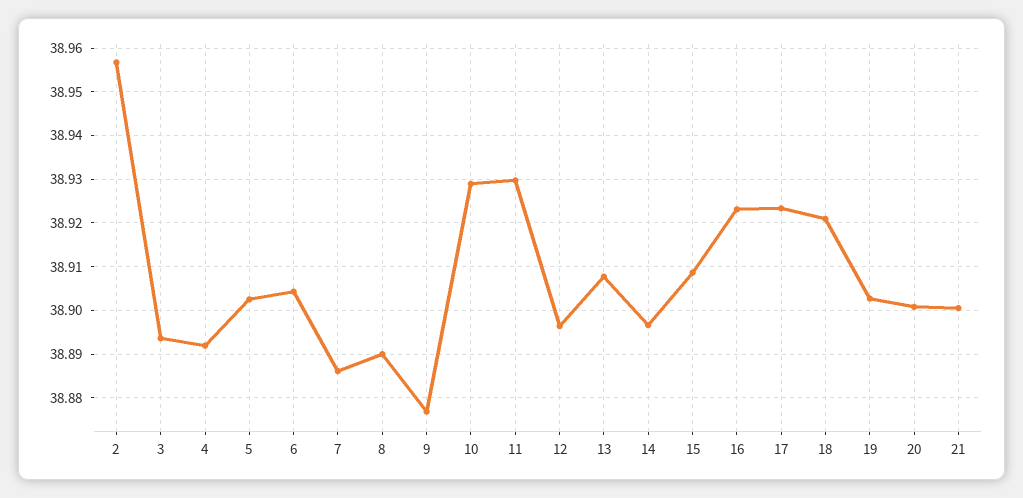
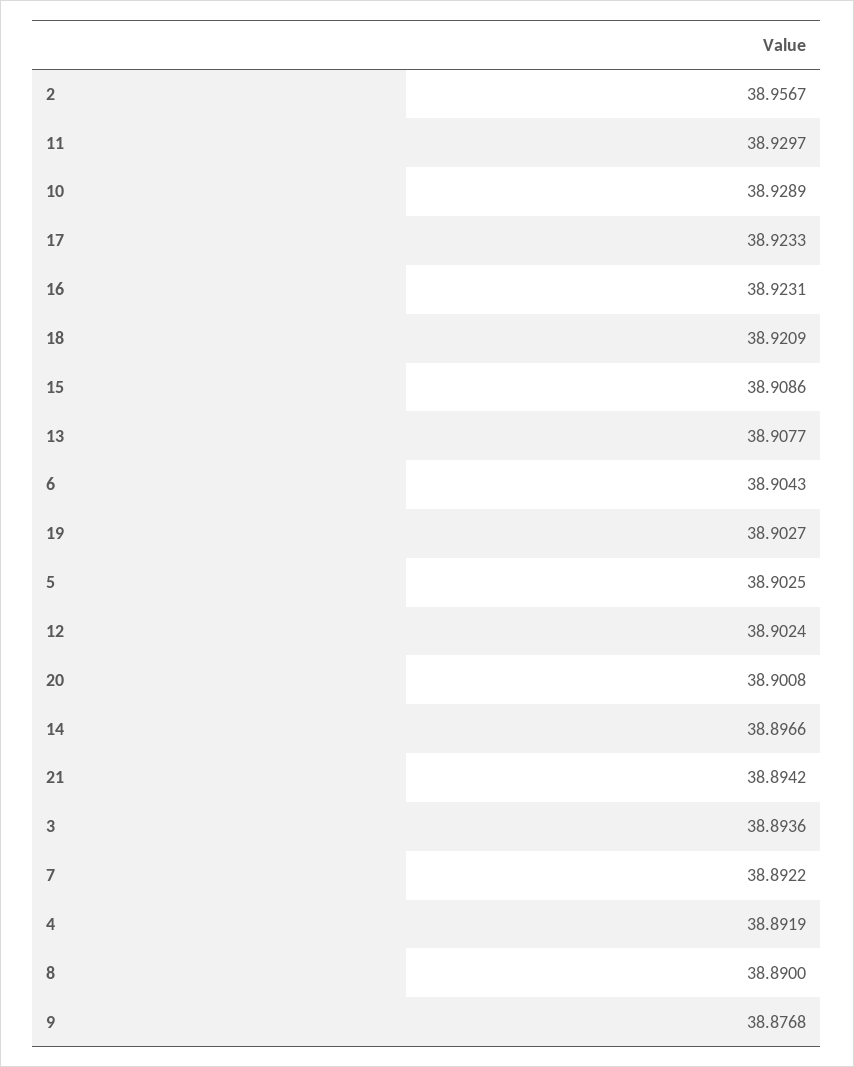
7: 38.886 -> 38.8922
12: 38.896 -> 38.9024
21: 38.9 -> 38.8942

